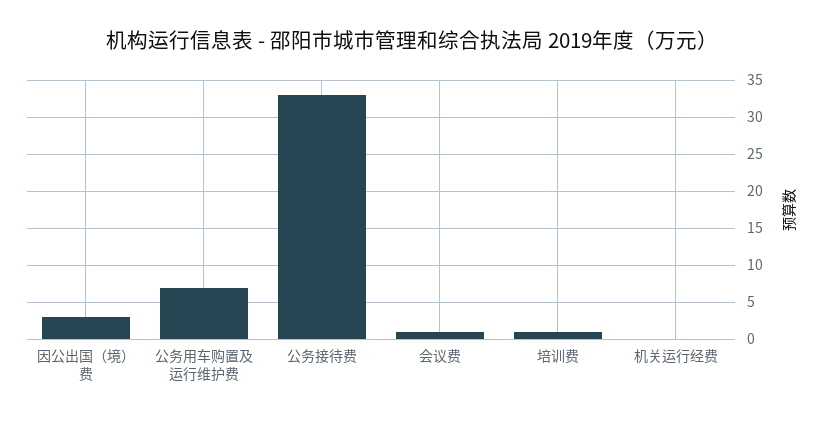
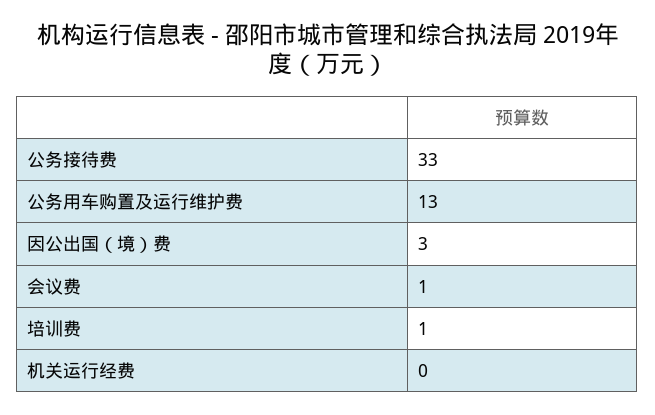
公务用车购置及运行维护费: 7 -> 13

